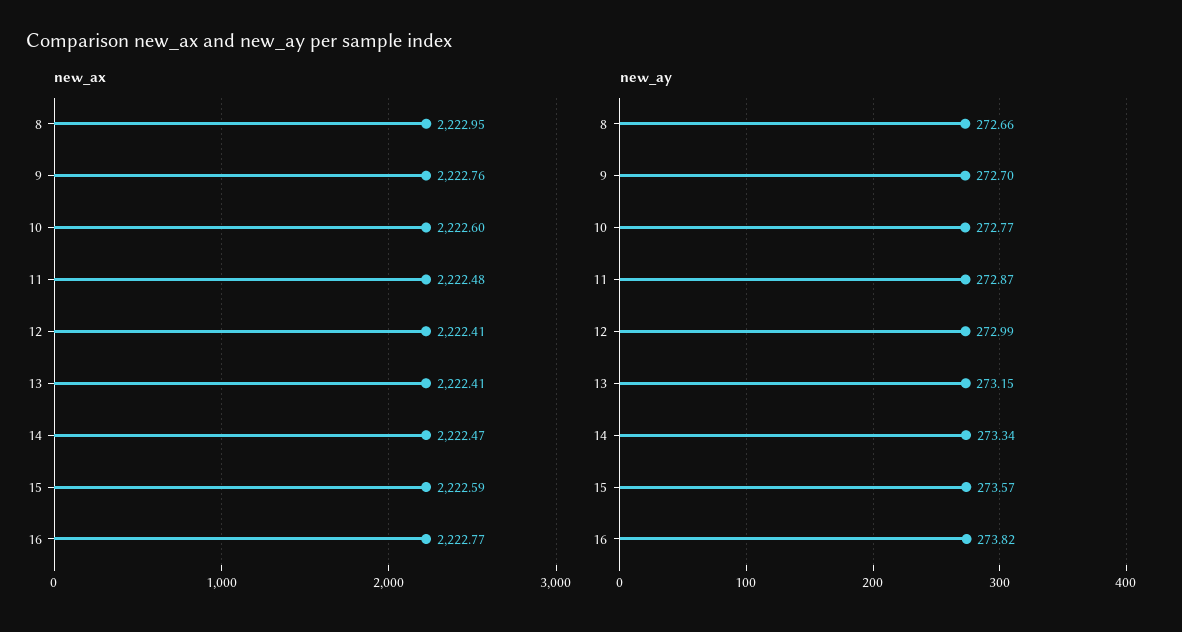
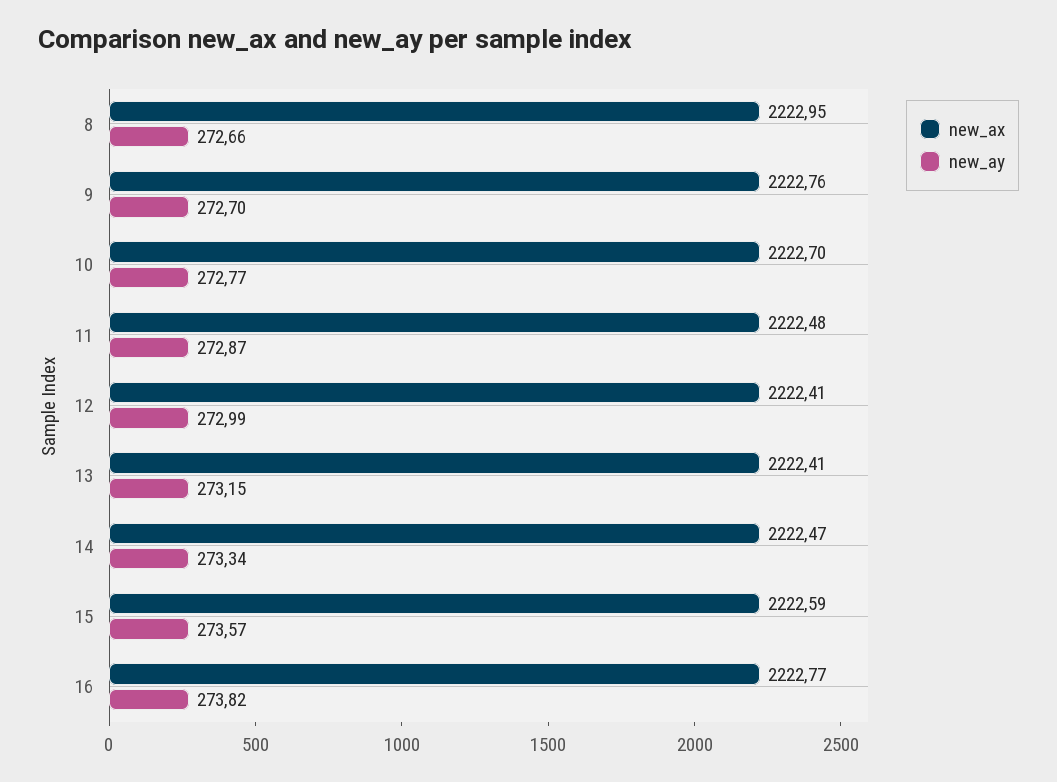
new_ax, 10: 2222.6 -> 2222.7

